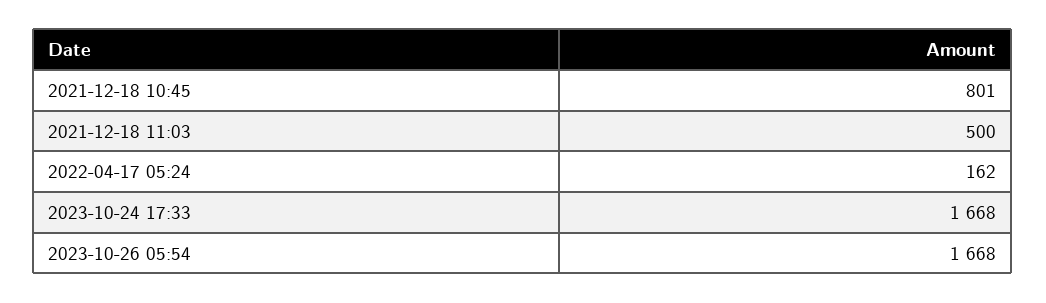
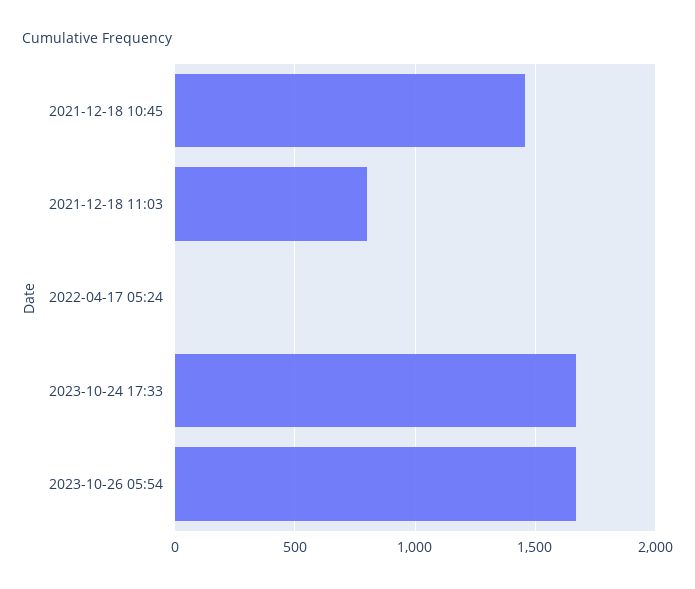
2021-12-18 10:45: 801 -> 1450
2021-12-18 11:03: 500 -> 800
2022-04-17 05:24: 162 -> 0

